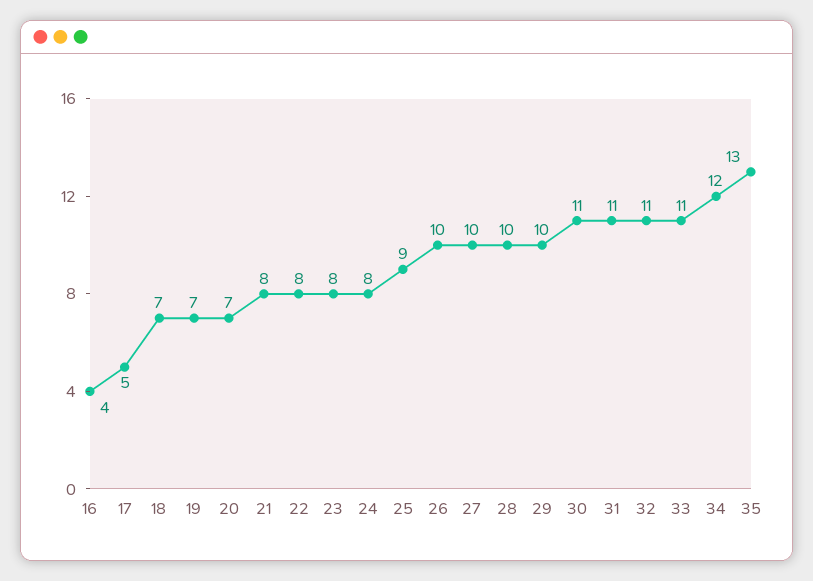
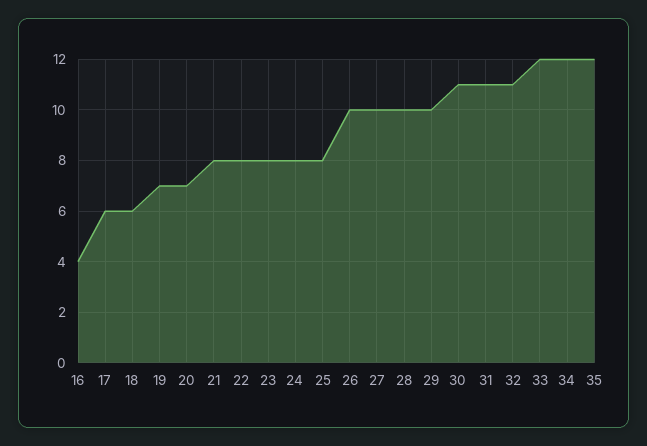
17: 5 -> 6
18: 7 -> 6
25: 9 -> 8
33: 11 -> 12
35: 13 -> 12

